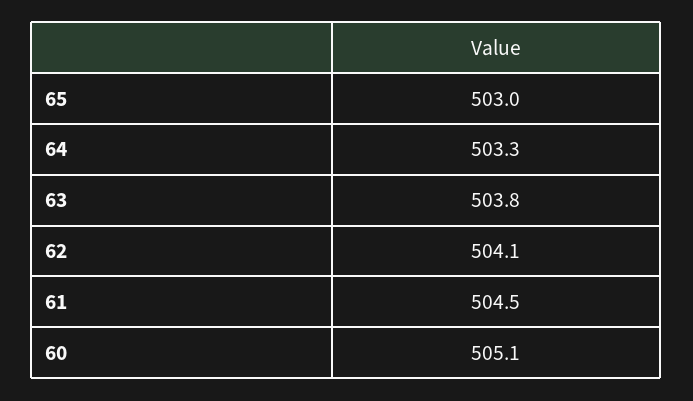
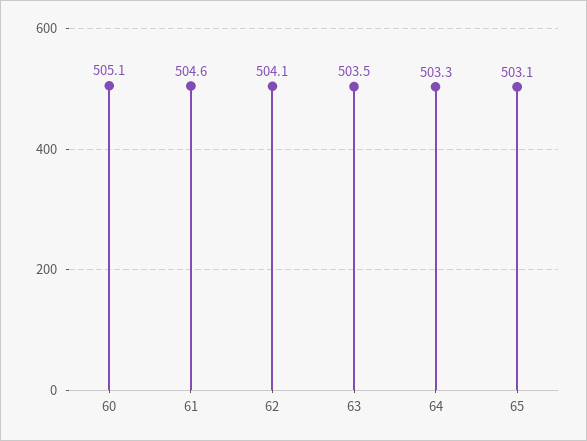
65: 503 -> 503.1
63: 503.8 -> 503.5
61: 504.5 -> 504.6

